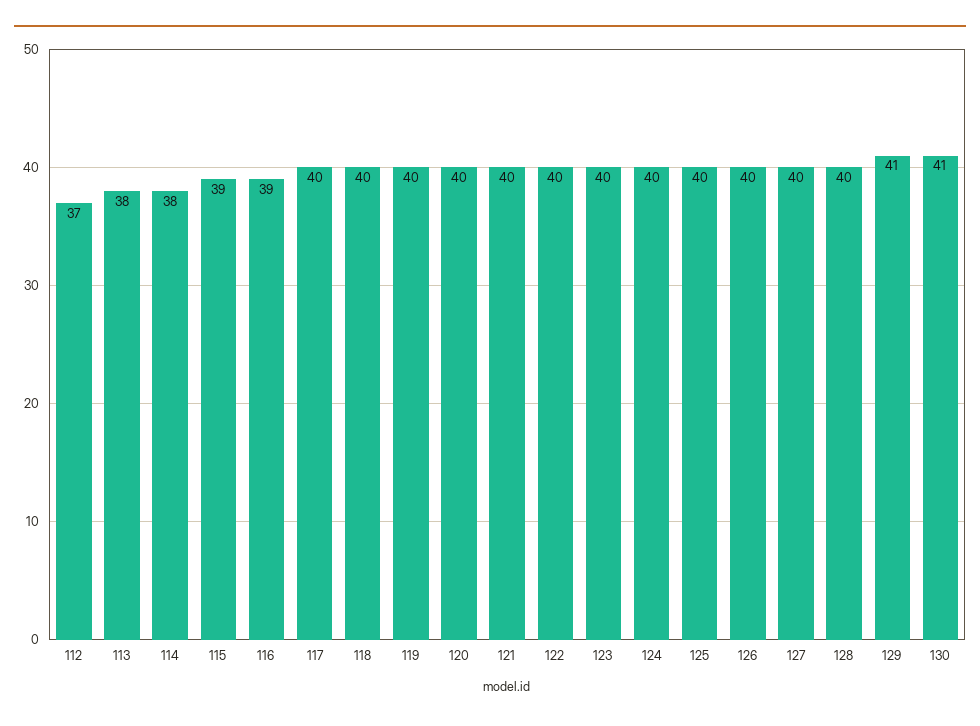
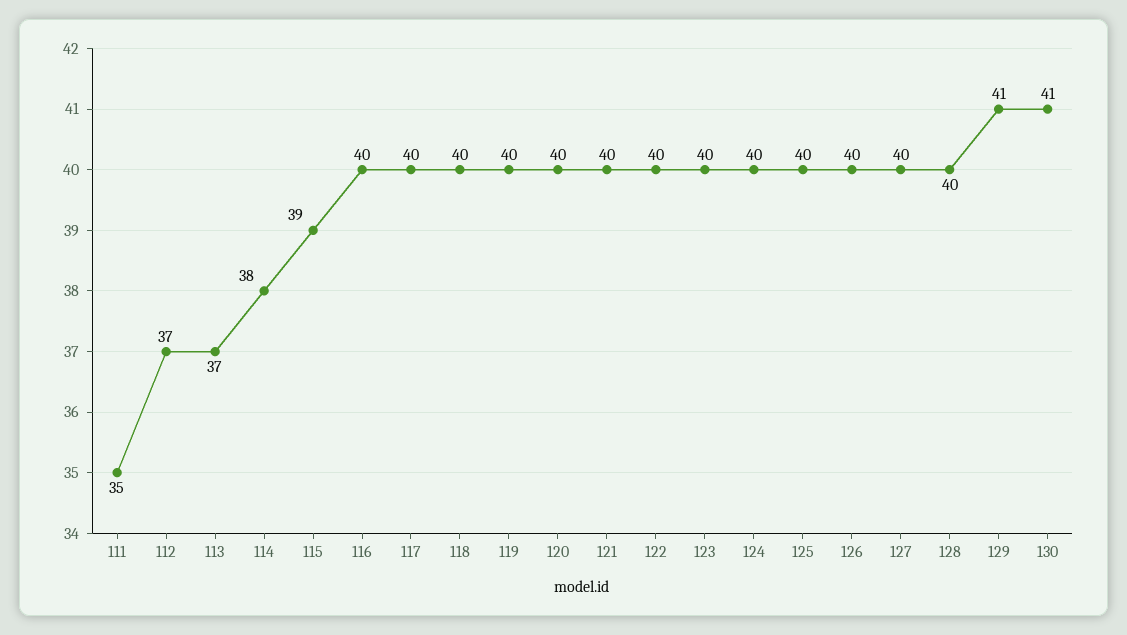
113: 38 -> 37
116: 39 -> 40
111: none -> 35

